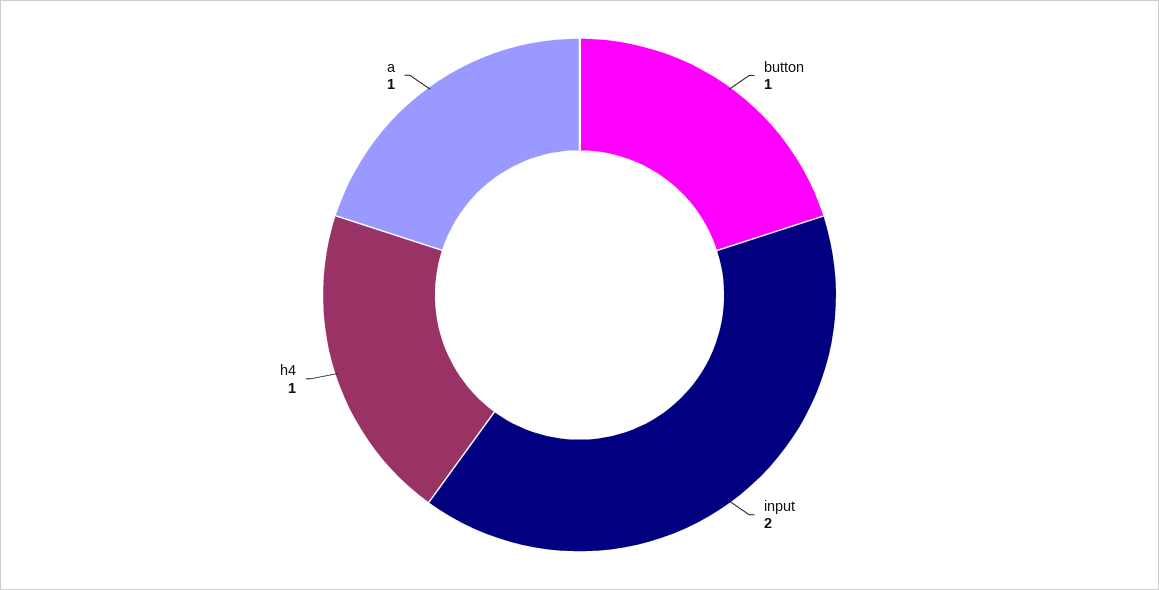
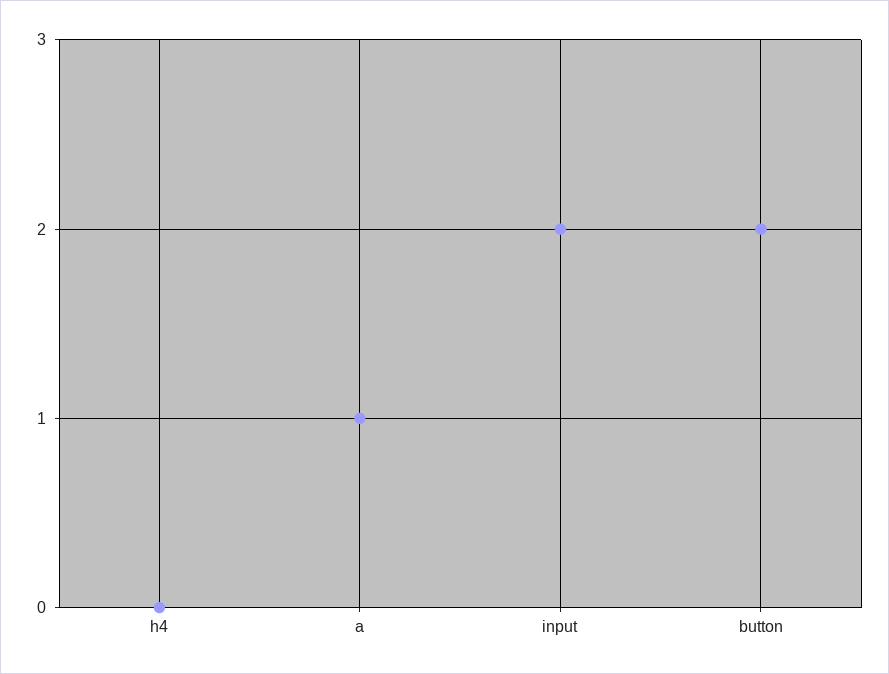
button: 1 -> 2
h4: 1 -> 0

